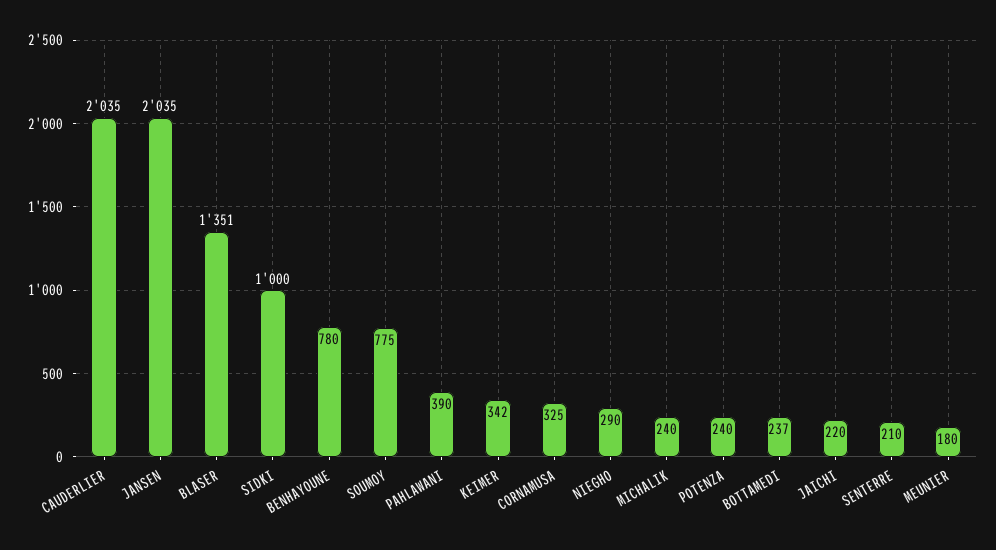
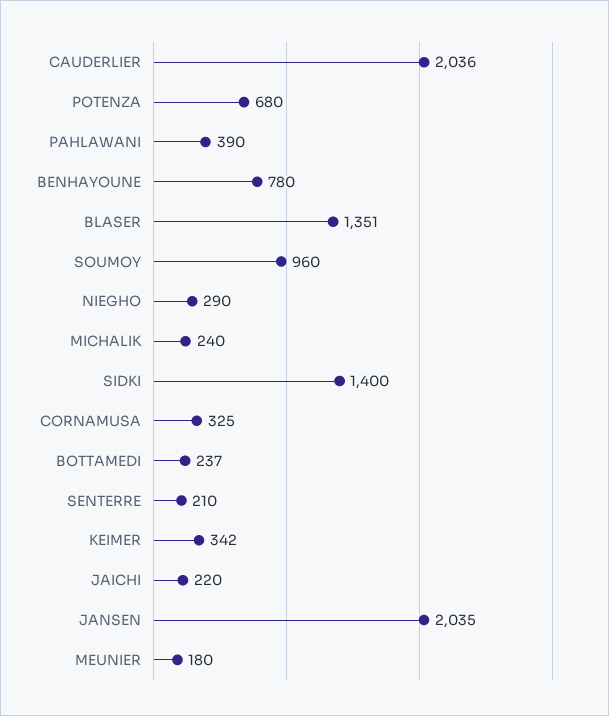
CAUDERLIER: 2035 -> 2036
SIDKI: 1000 -> 1400
SOUMOY: 775 -> 960
POTENZA: 240 -> 680

